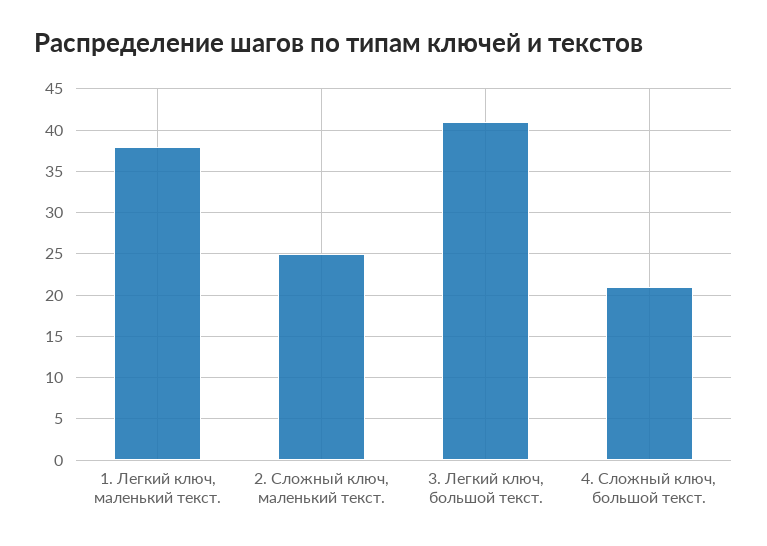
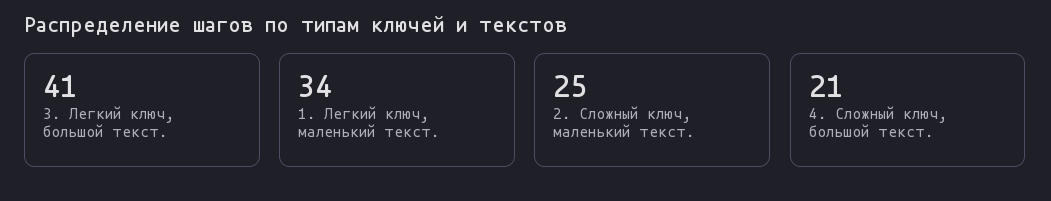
1. Легкий ключ, маленький текст.: 38 -> 34

